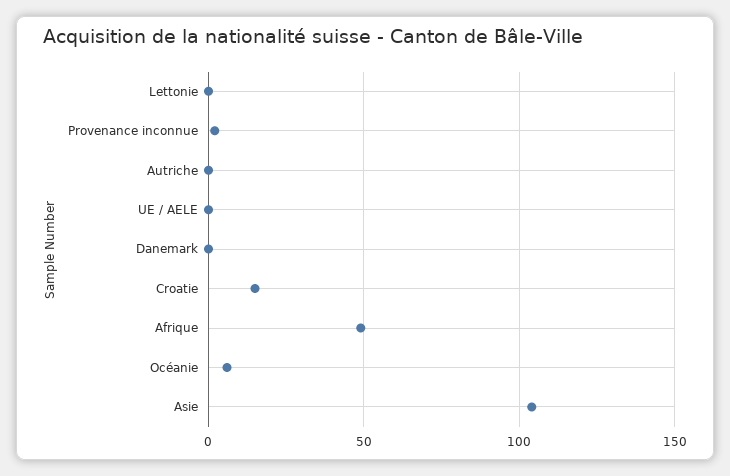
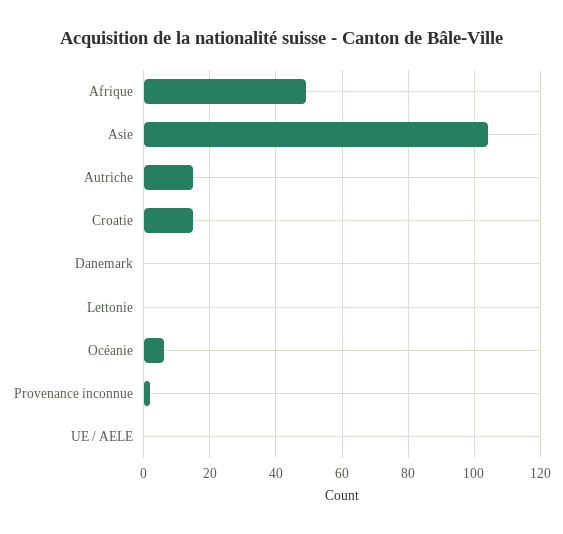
Autriche: 0 -> 15

